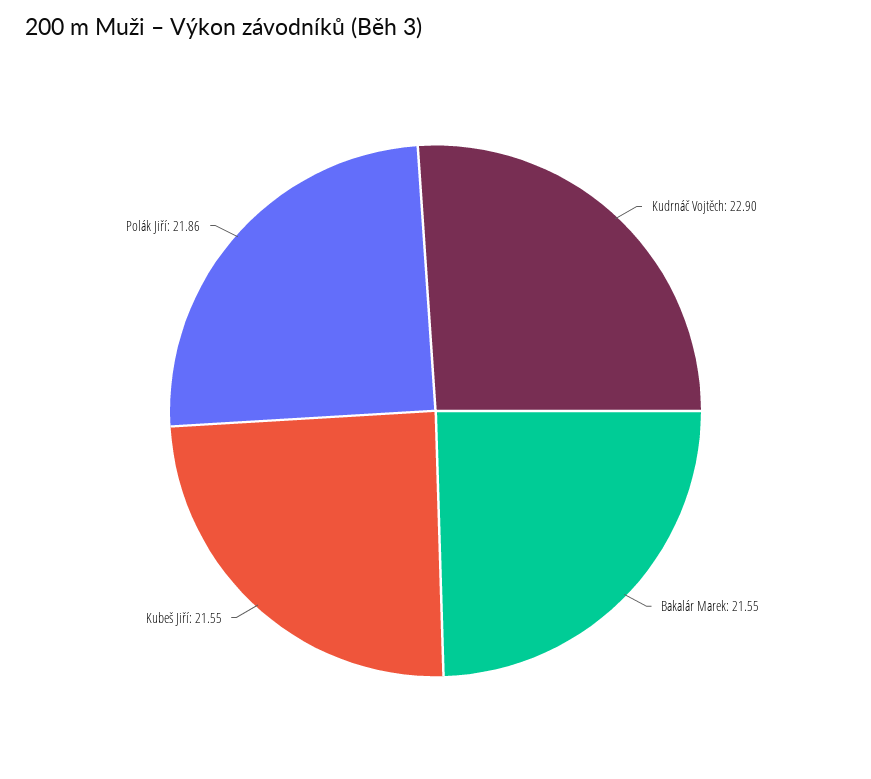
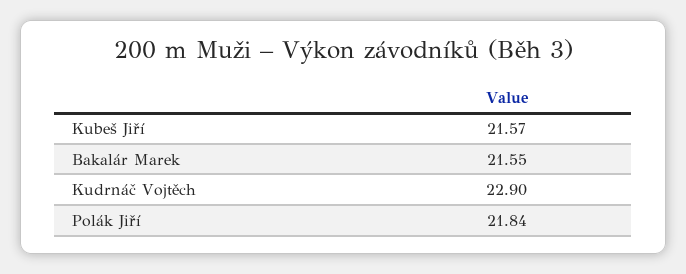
Kubeš Jiří: 21.55 -> 21.57
Polák Jiří: 21.86 -> 21.84

